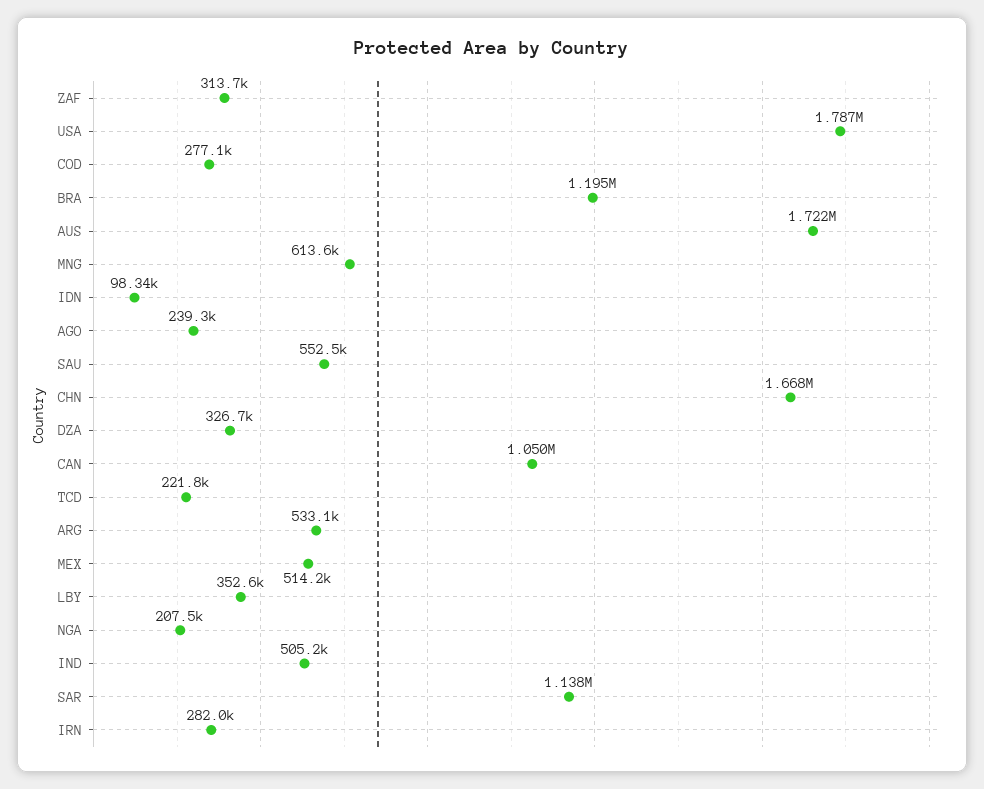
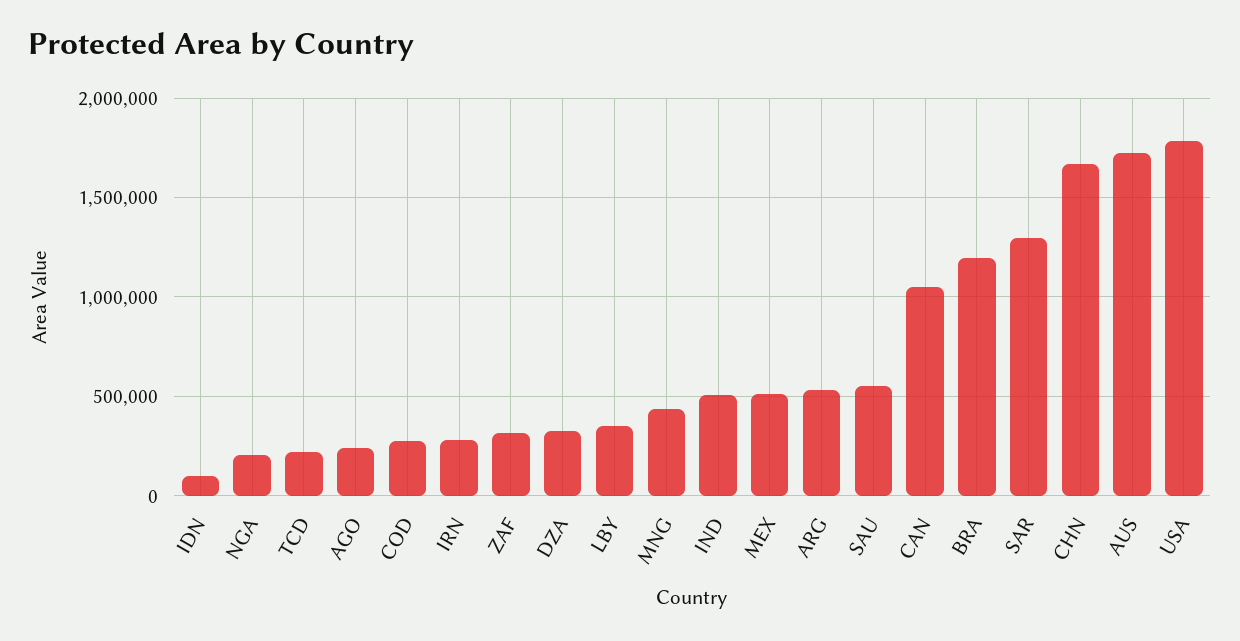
MNG: 613600 -> 450000
SAR: 1138000 -> 1300000

